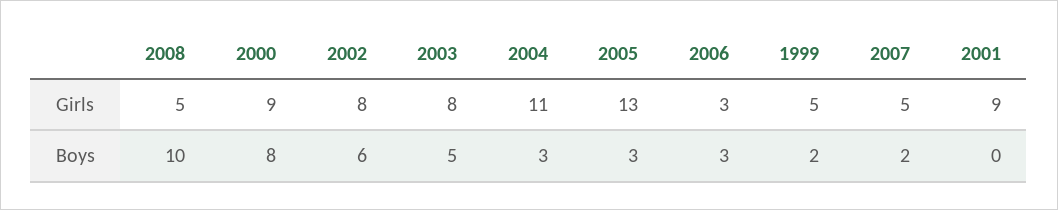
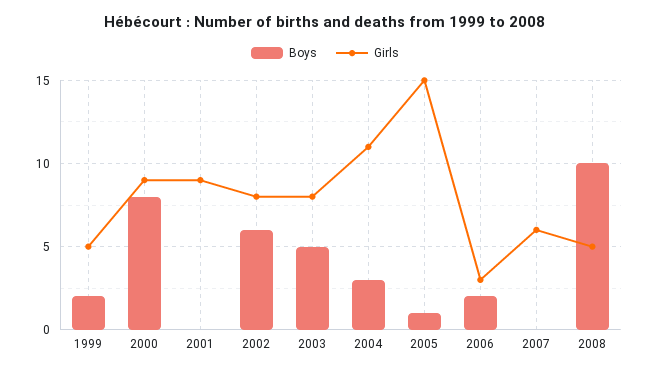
Girls, 2005: 13 -> 15
Girls, 2007: 5 -> 6
Boys, 2005: 3 -> 1
Boys, 2006: 3 -> 2
Boys, 2007: 2 -> 0

